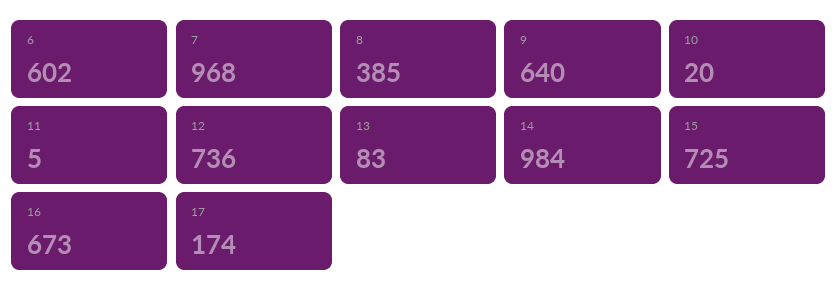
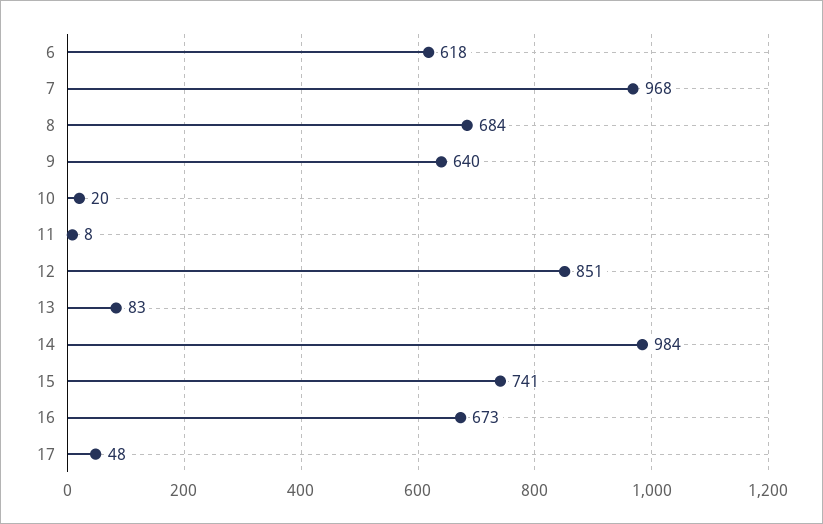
6: 602 -> 618
8: 385 -> 684
11: 5 -> 8
12: 736 -> 851
15: 725 -> 741
17: 174 -> 48

